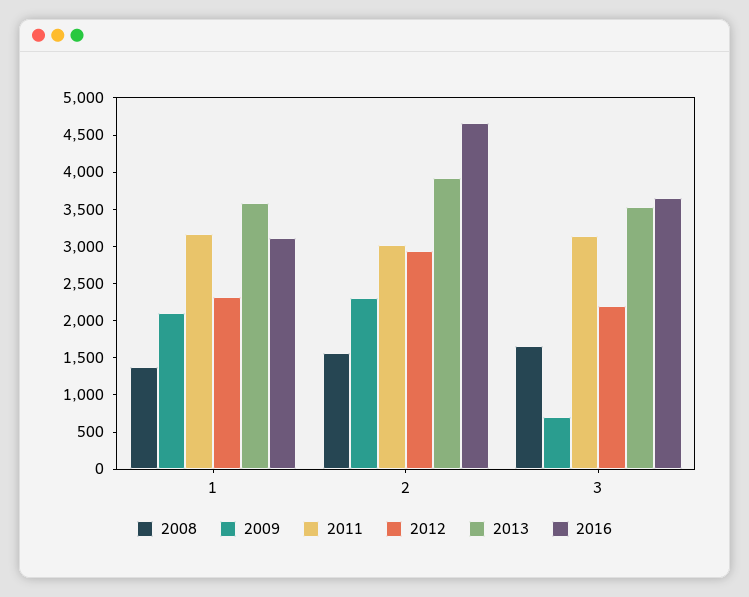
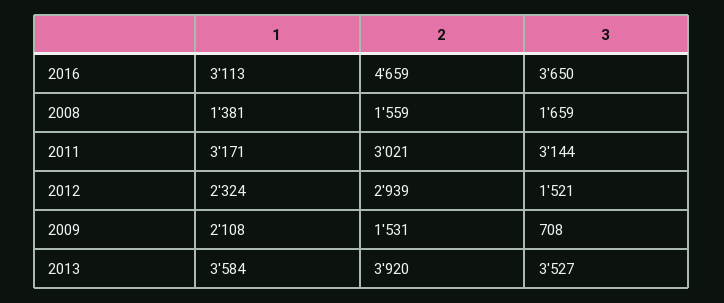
2009, 2: 2250 -> 1531
2012, 3: 2250 -> 1521

